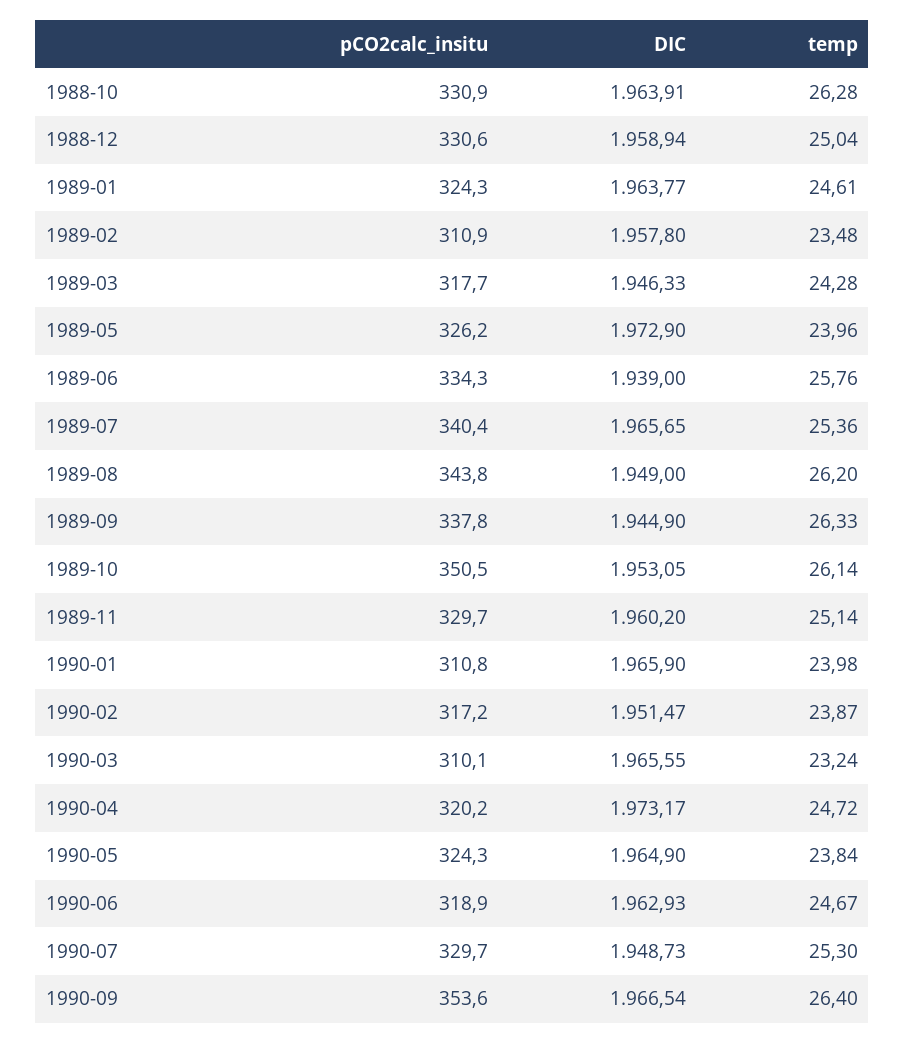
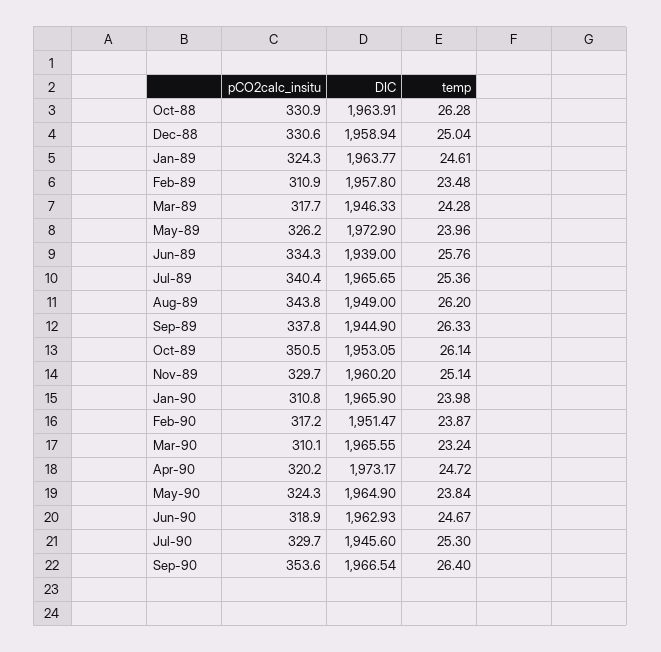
DIC, 1990-07: 1948.73 -> 1945.6

